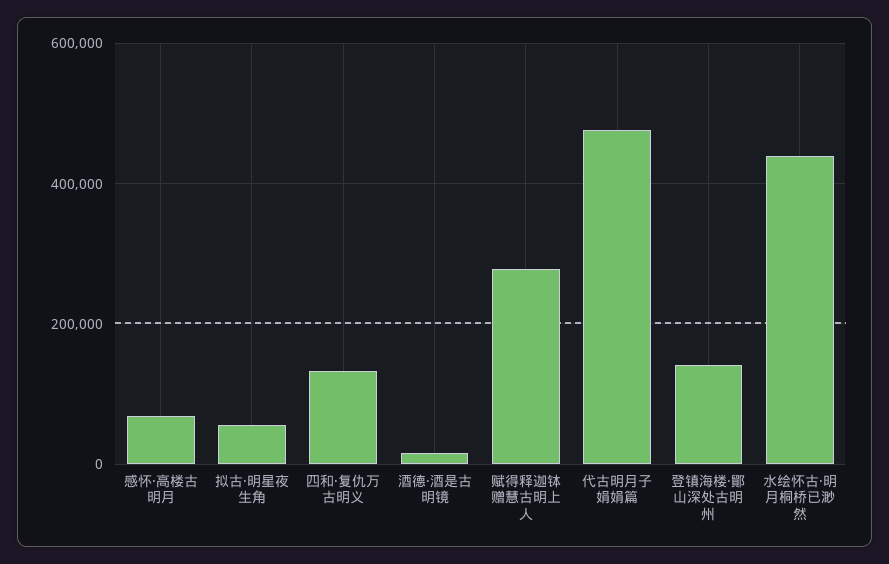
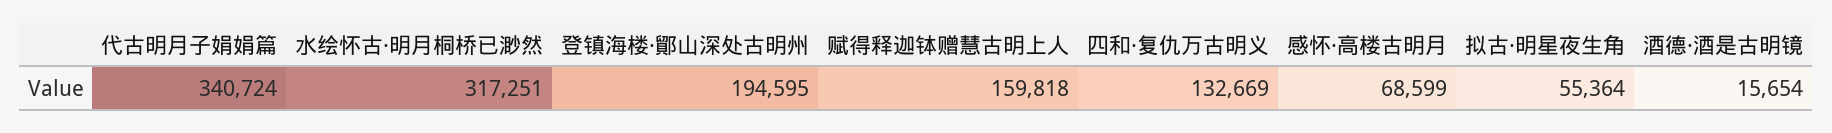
赋得释迦钵赠慧古明上人: 280000 -> 159818
代古明月子娟娟篇: 480000 -> 340724
登镇海楼·鄮山深处古明州: 140000 -> 194595
水绘怀古·明月桐桥已渺然: 440000 -> 317251

